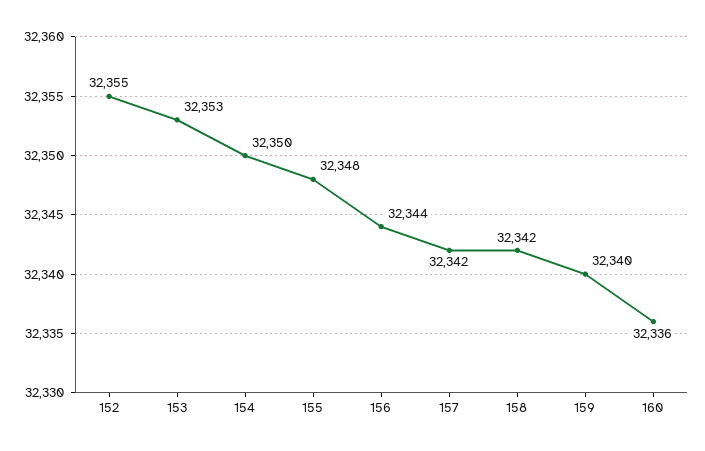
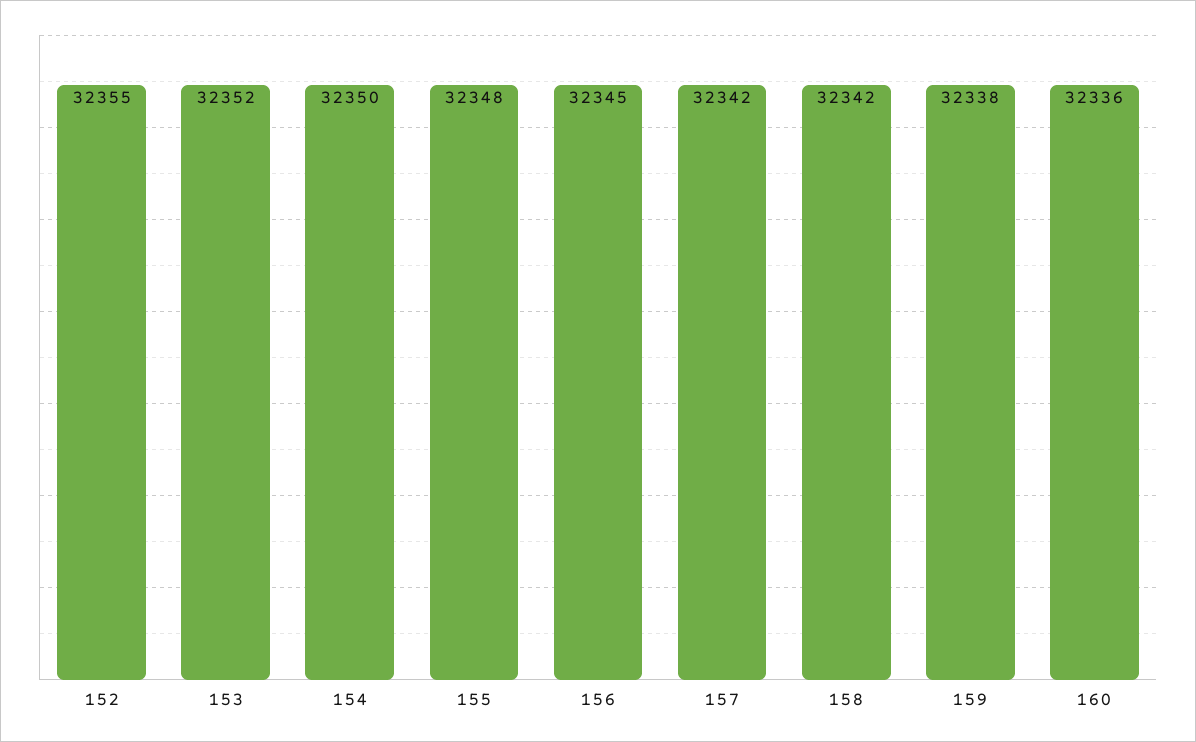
153: 32353 -> 32352
156: 32344 -> 32345
159: 32340 -> 32338

